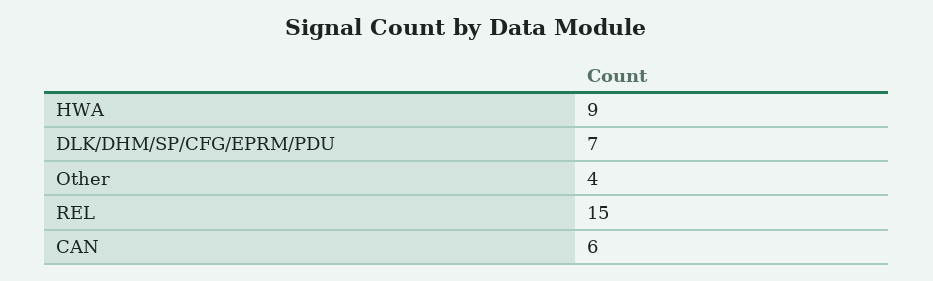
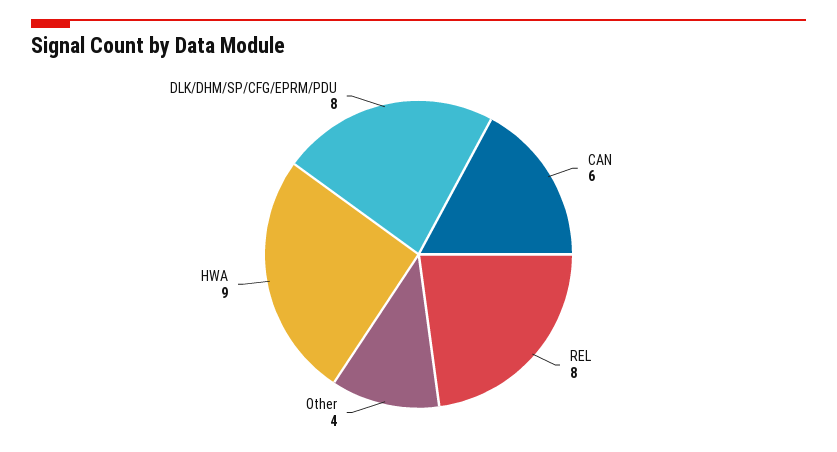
DLK/DHM/SP/CFG/EPRM/PDU: 7 -> 8
REL: 15 -> 8

